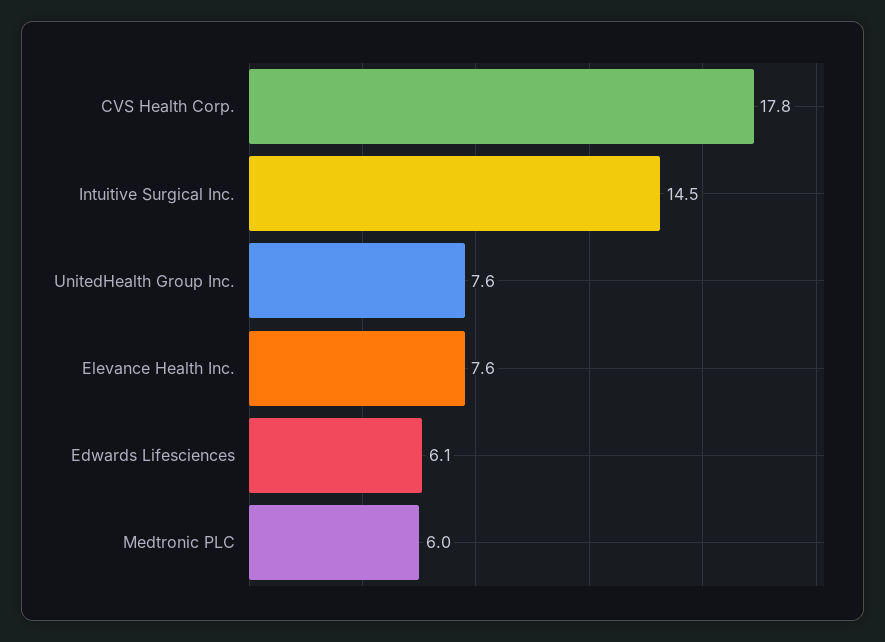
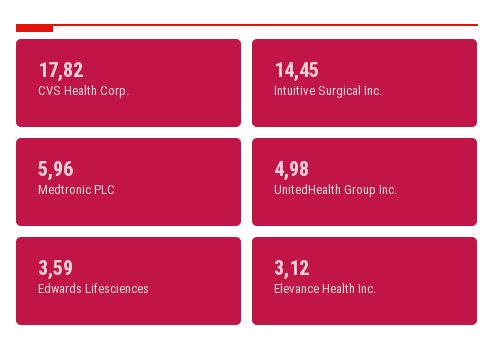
UnitedHealth Group Inc.: 7.6 -> 4.98
Elevance Health Inc.: 7.6 -> 3.12
Edwards Lifesciences: 6.1 -> 3.59

